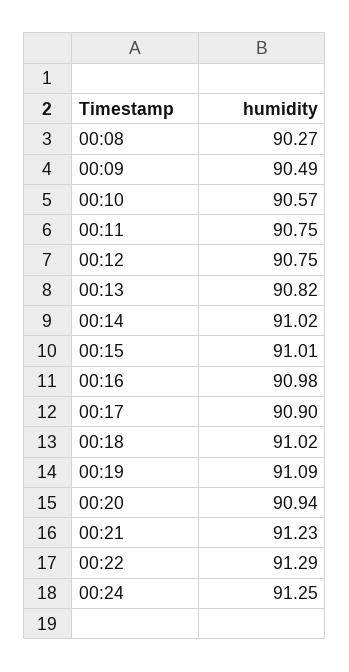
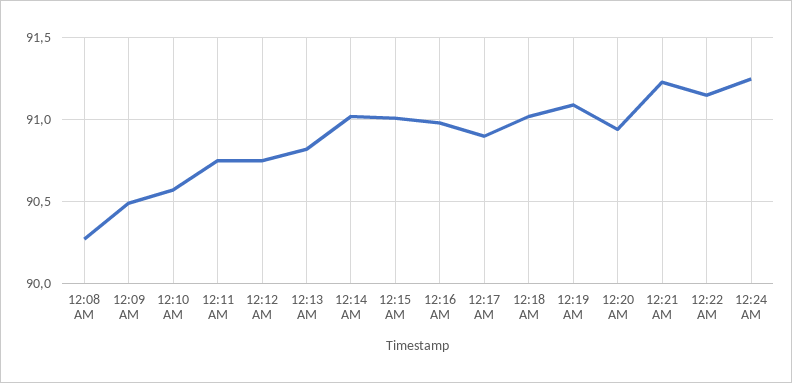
00:22: 91.29 -> 91.15

